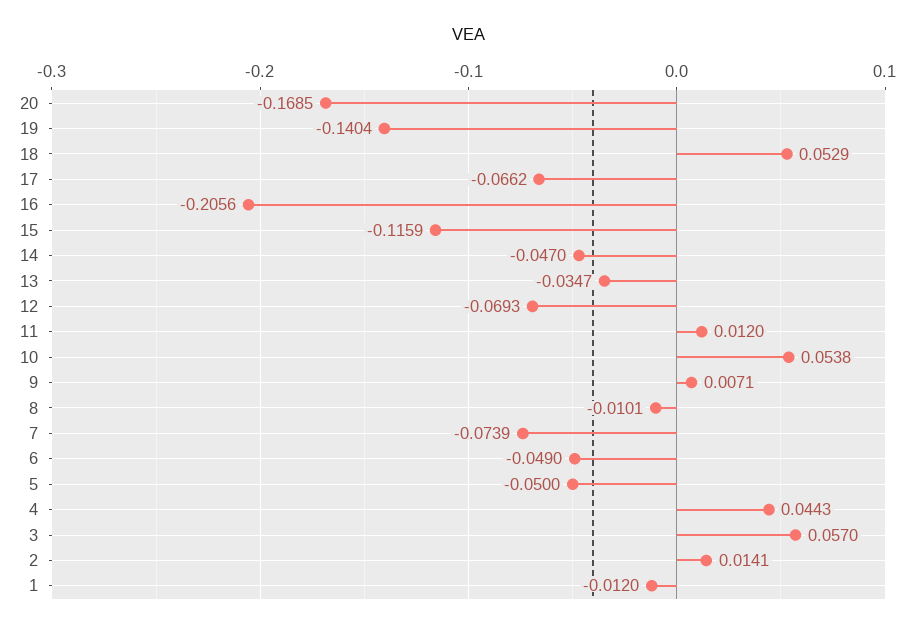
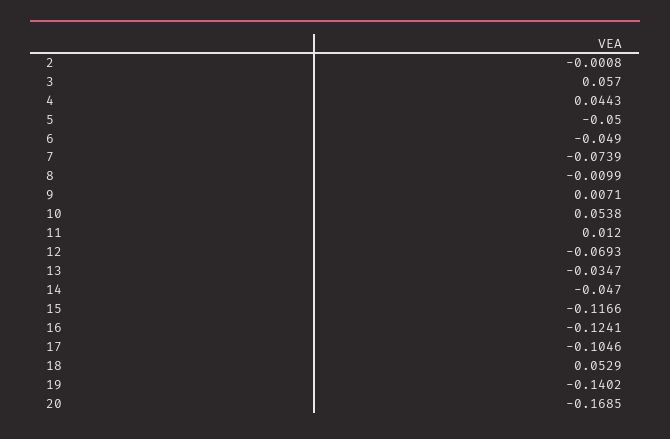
19: -0.1404 -> -0.1402
17: -0.0662 -> -0.1046
16: -0.2056 -> -0.1241
15: -0.1159 -> -0.1166
8: -0.0101 -> -0.0099
2: 0.0141 -> -0.0008
1: -0.012 -> none

